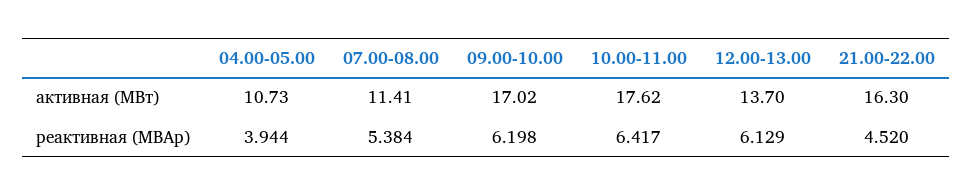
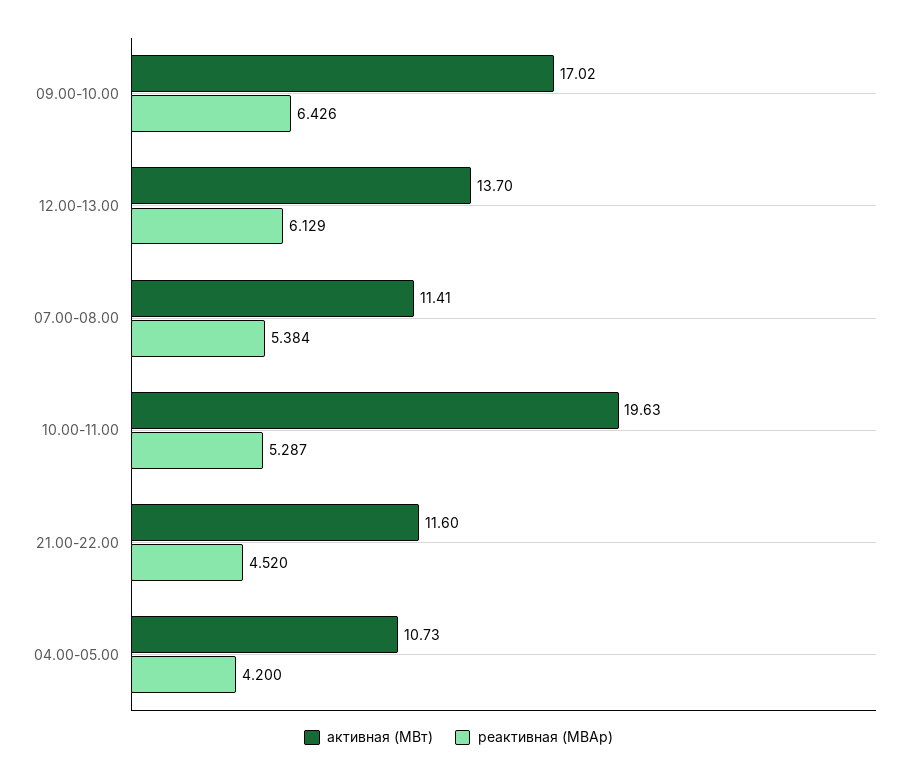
активная (МВт), 10.00-11.00: 17.62 -> 19.63
активная (МВт), 21.00-22.00: 16.3 -> 11.6
реактивная (МВАр), 04.00-05.00: 3.944 -> 4.2
реактивная (МВАр), 09.00-10.00: 6.198 -> 6.426
реактивная (МВАр), 10.00-11.00: 6.417 -> 5.287

